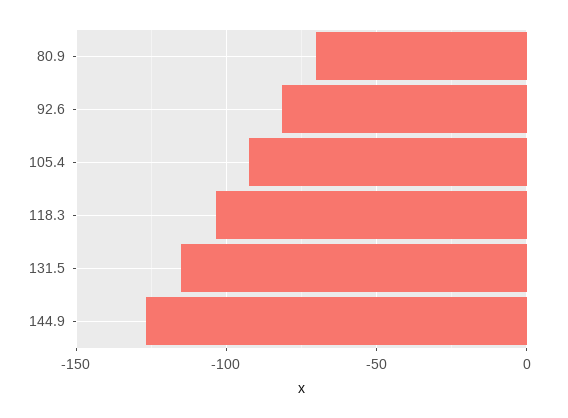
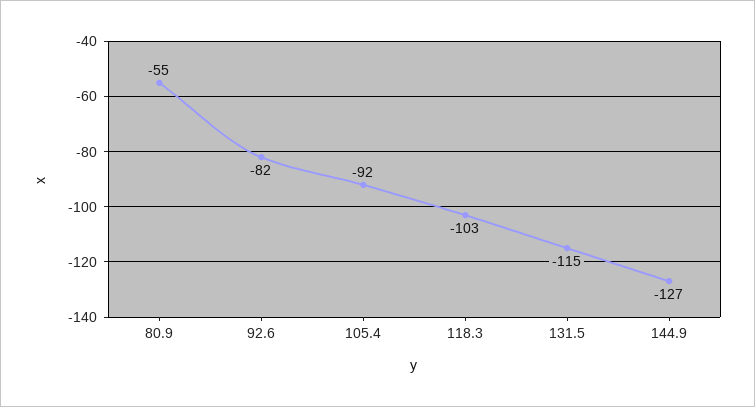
80.9: -70 -> -55

